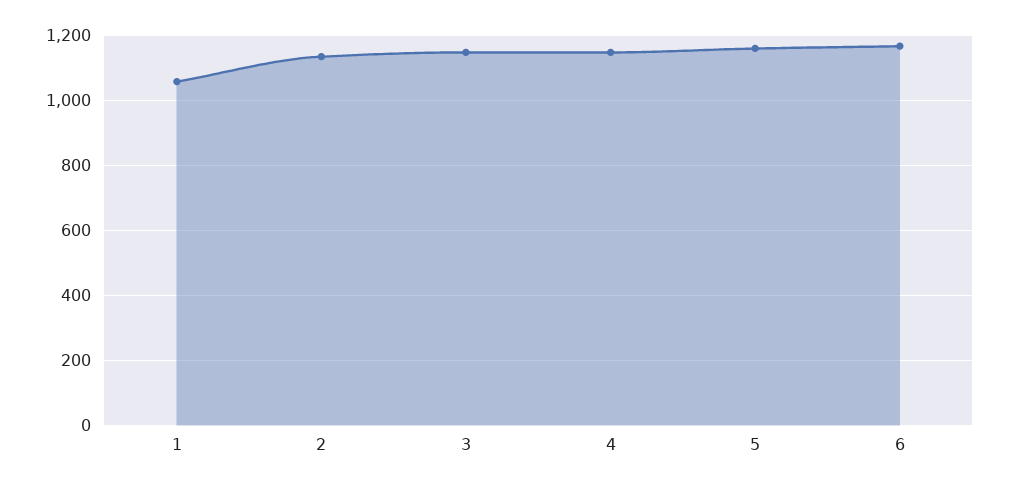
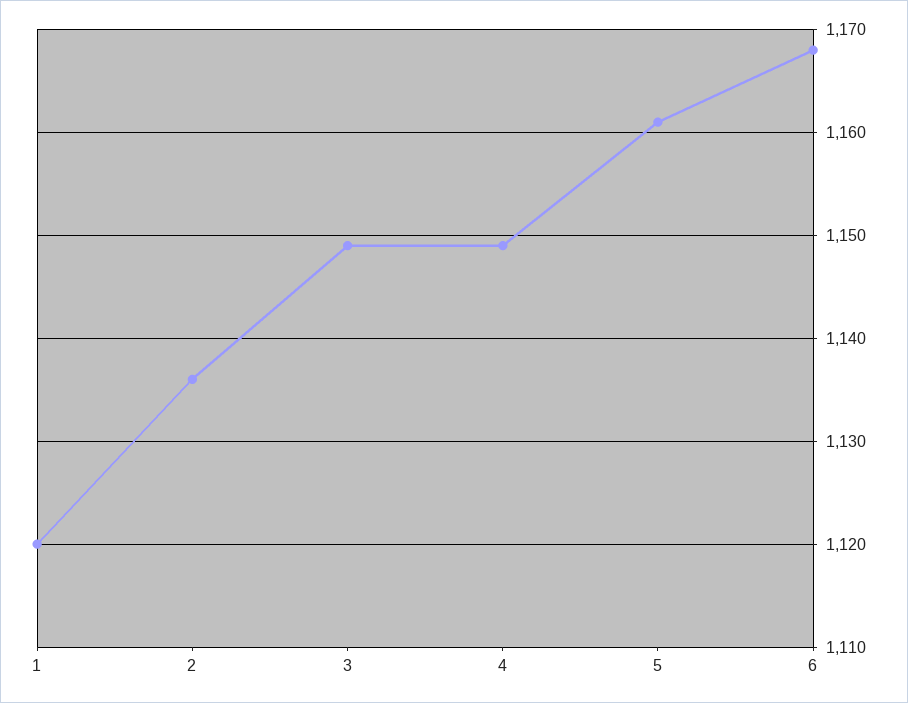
1: 1060 -> 1120

